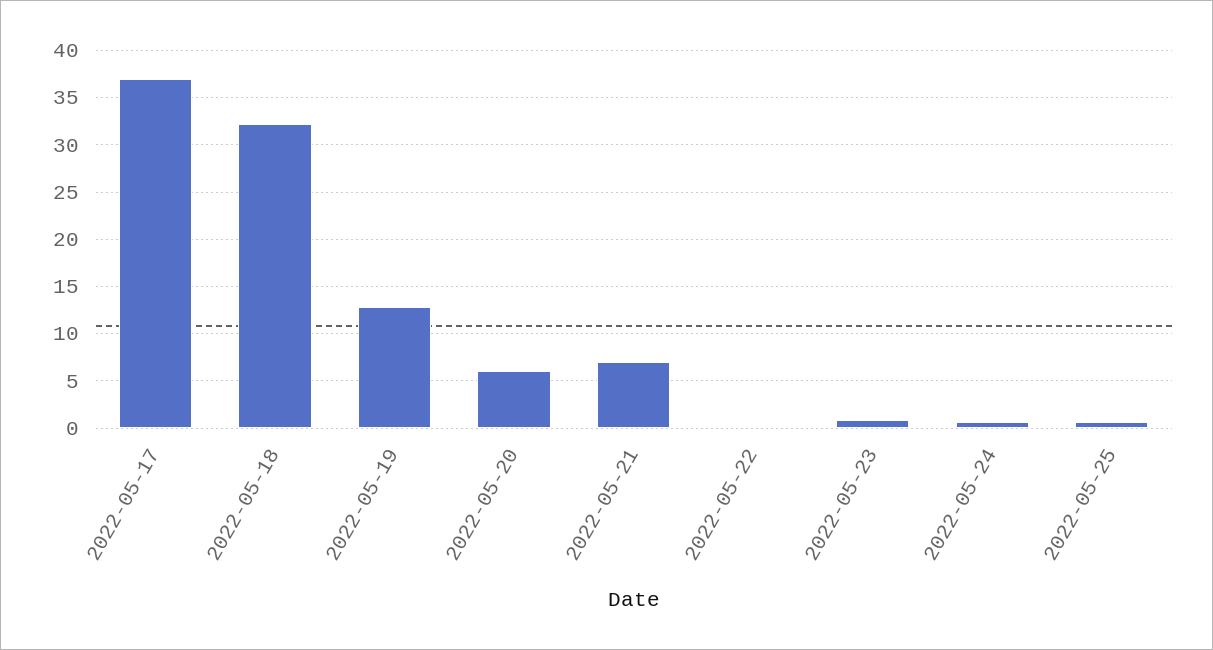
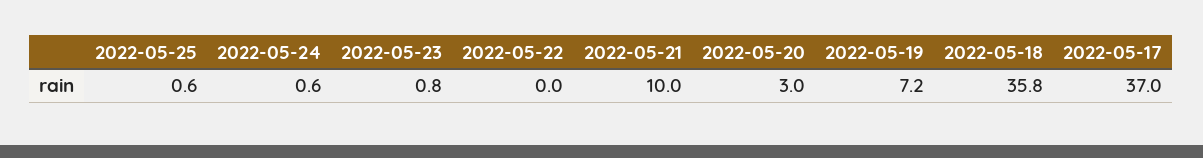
2022-05-18: 32 -> 35.8
2022-05-19: 13 -> 7.2
2022-05-20: 6 -> 3
2022-05-21: 7 -> 10

